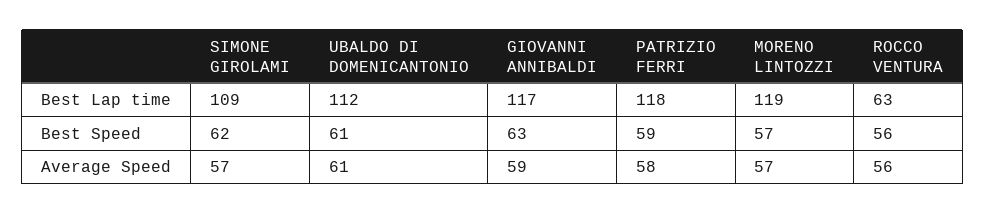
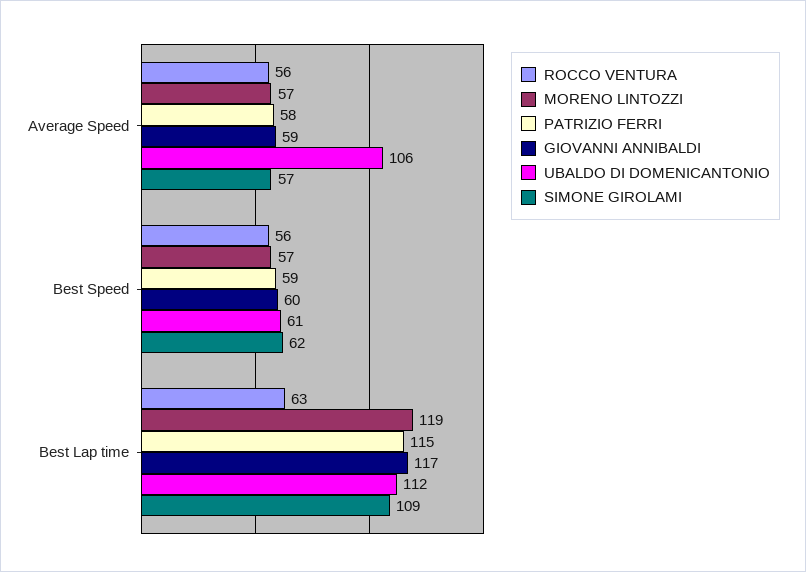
PATRIZIO FERRI, Best Lap time: 118 -> 115
GIOVANNI ANNIBALDI, Best Speed: 63 -> 60
UBALDO DI DOMENICANTONIO, Average Speed: 61 -> 106

